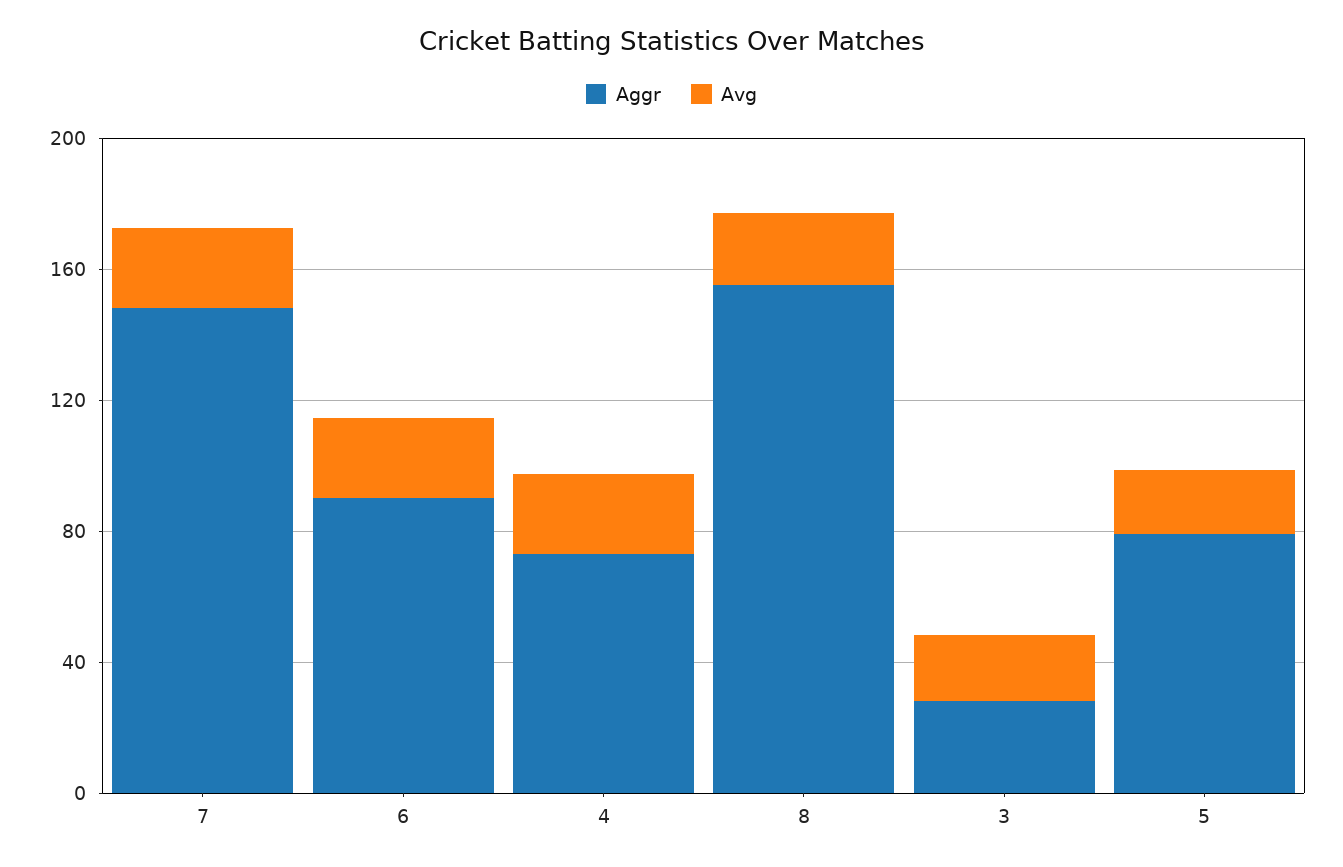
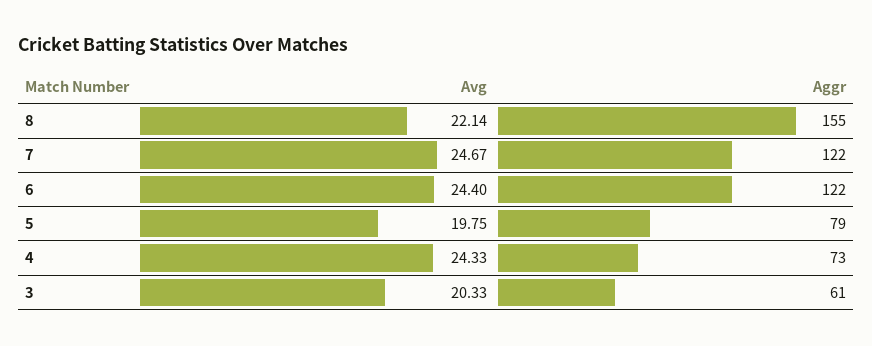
Aggr, 7: 150 -> 122
Aggr, 6: 90 -> 122
Aggr, 3: 30 -> 61

